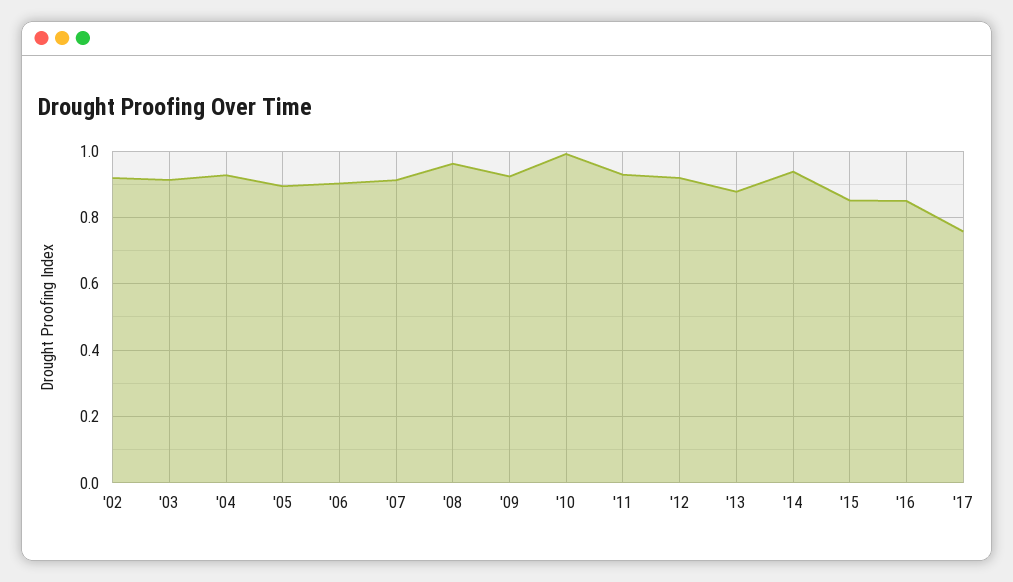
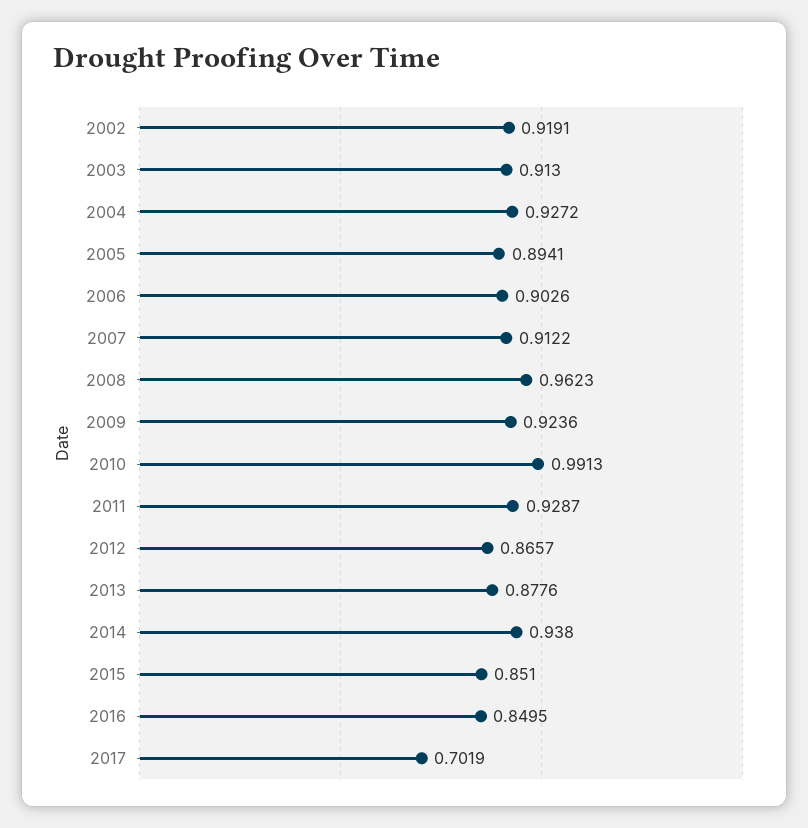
'12: 0.92 -> 0.8657
'17: 0.76 -> 0.7019

